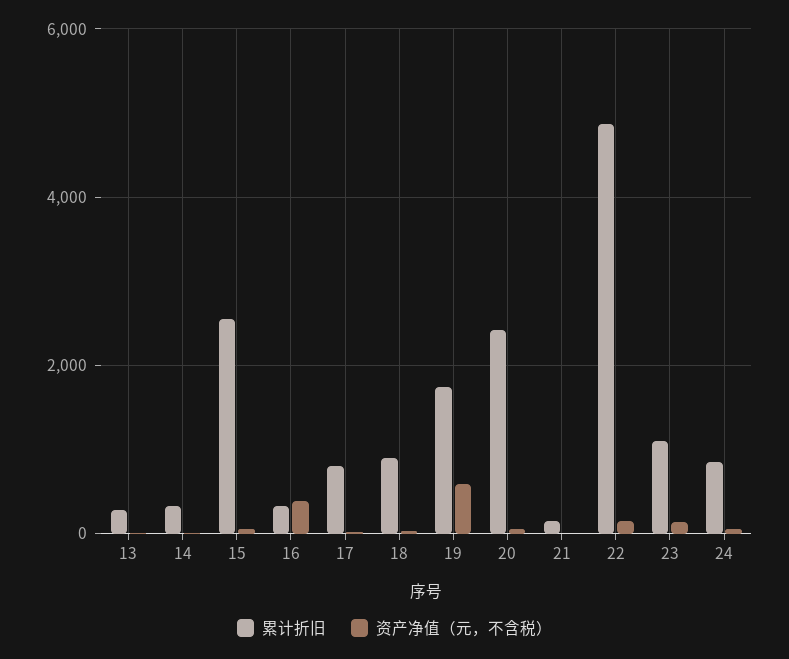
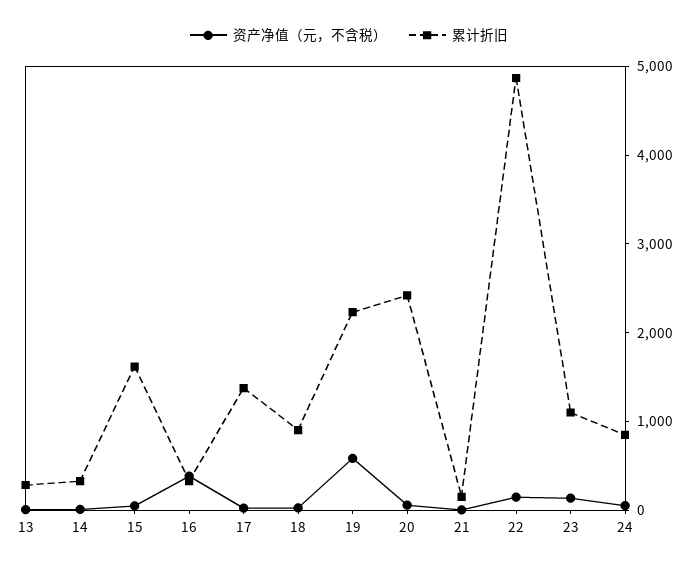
累计折旧, 15: 2600 -> 1600
累计折旧, 17: 800 -> 1400
累计折旧, 19: 1800 -> 2200

